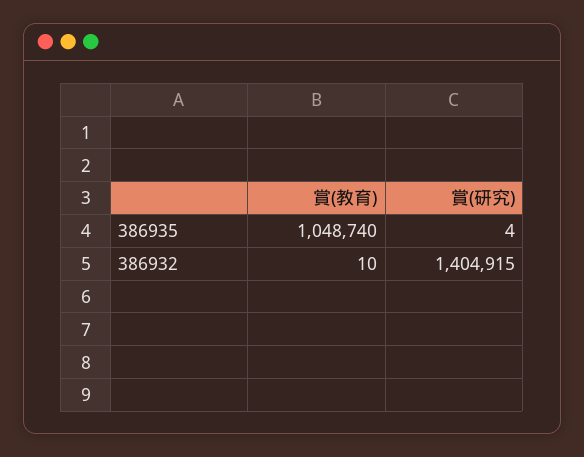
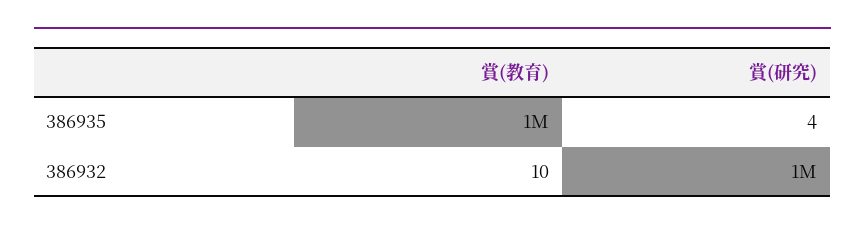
賞(研究), 386932: 1404915 -> 1000000

